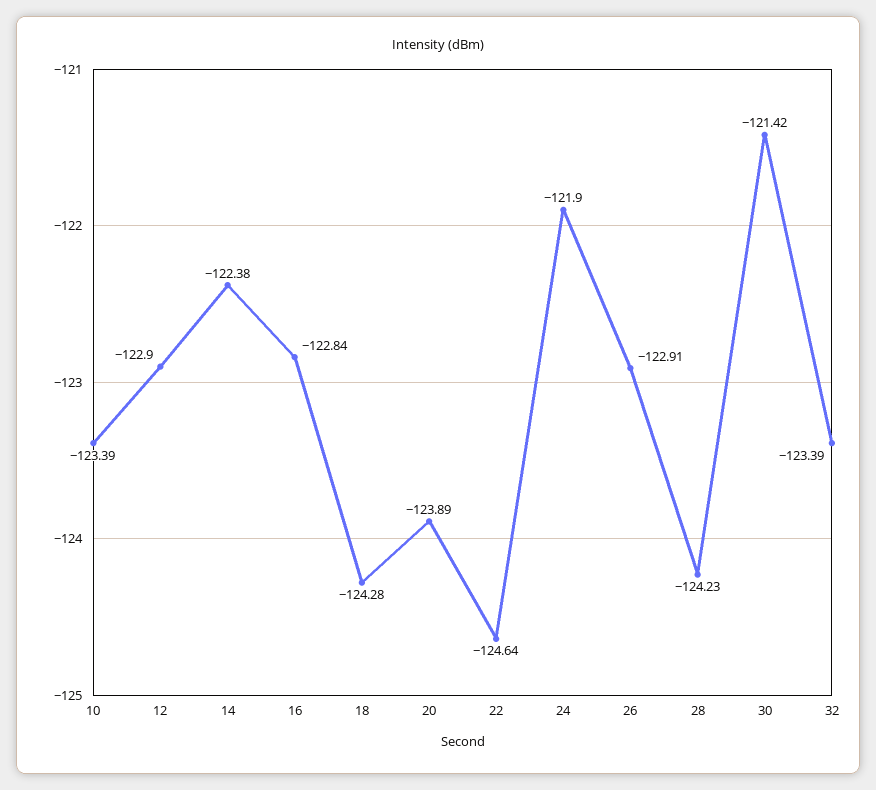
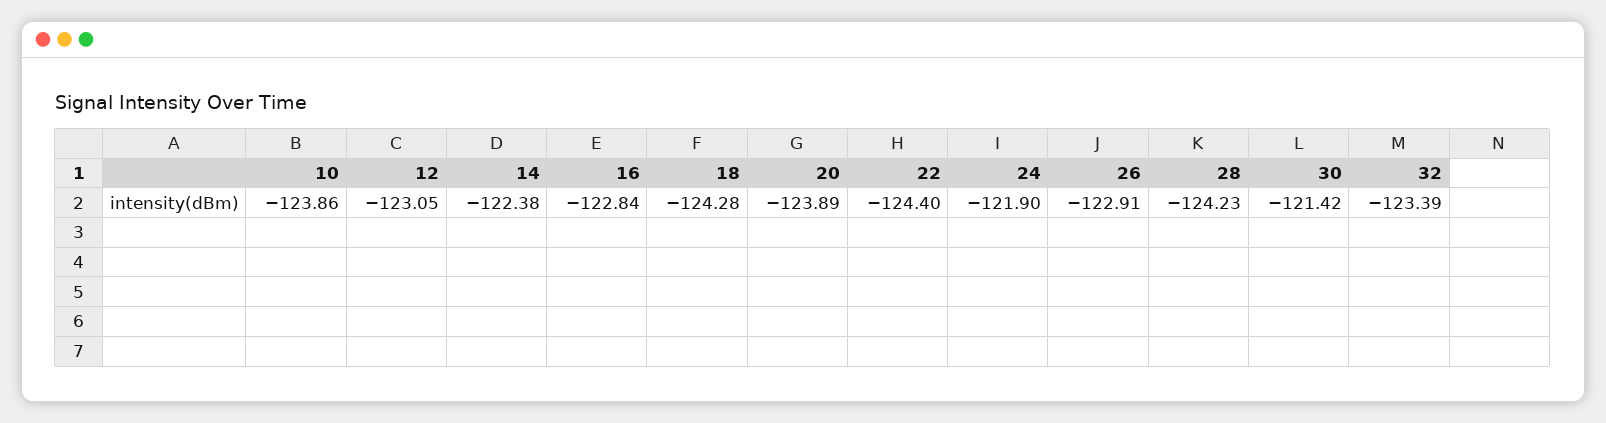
10: -123.39 -> -123.86
12: -122.9 -> -123.05
22: -124.64 -> -124.4

